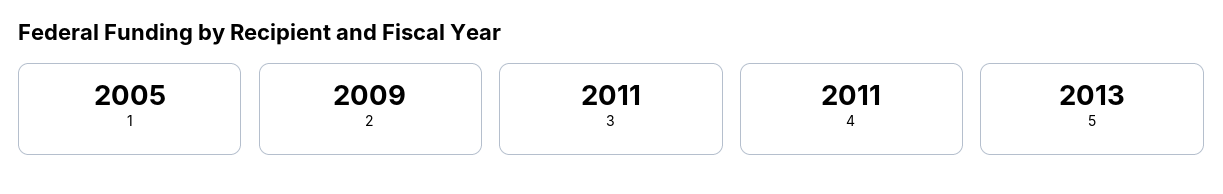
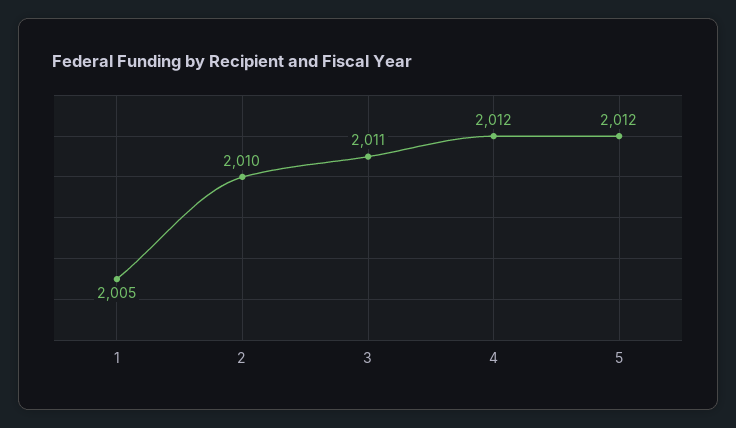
2: 2009 -> 2010
4: 2011 -> 2012
5: 2013 -> 2012

